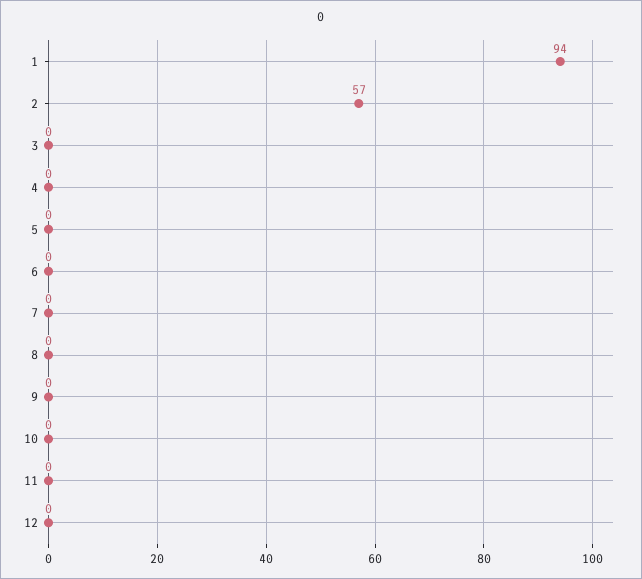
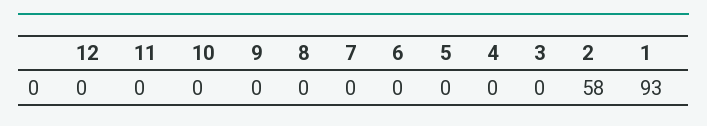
1: 94 -> 93
2: 57 -> 58

